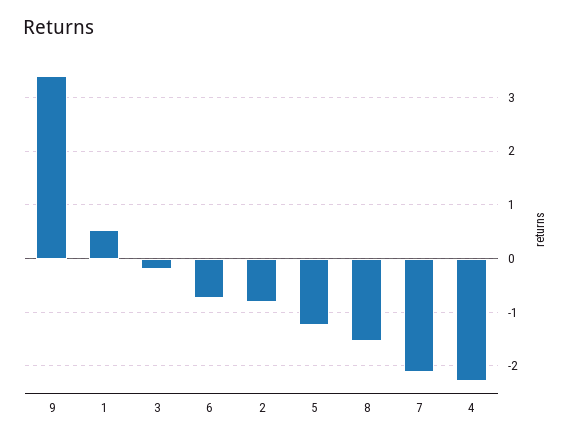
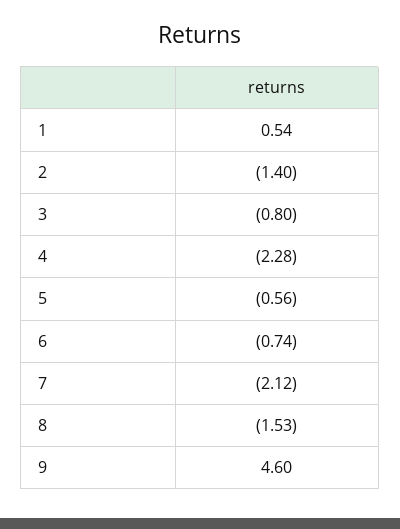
9: 3.4 -> 4.6
3: -0.2 -> -0.8
2: -0.8 -> -1.4
5: -1.2 -> -0.56

